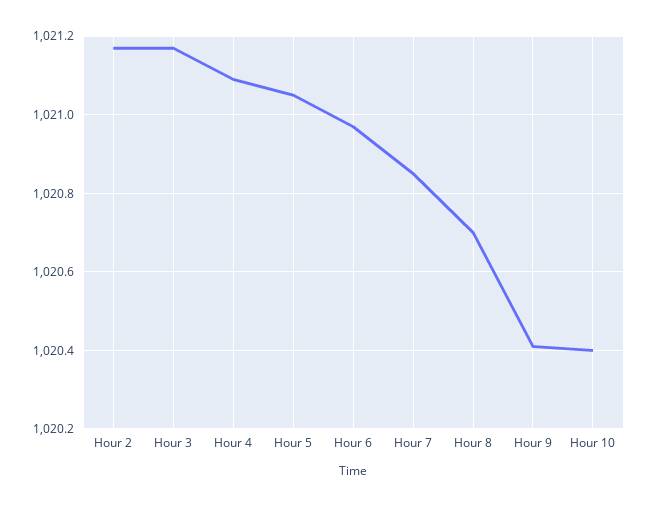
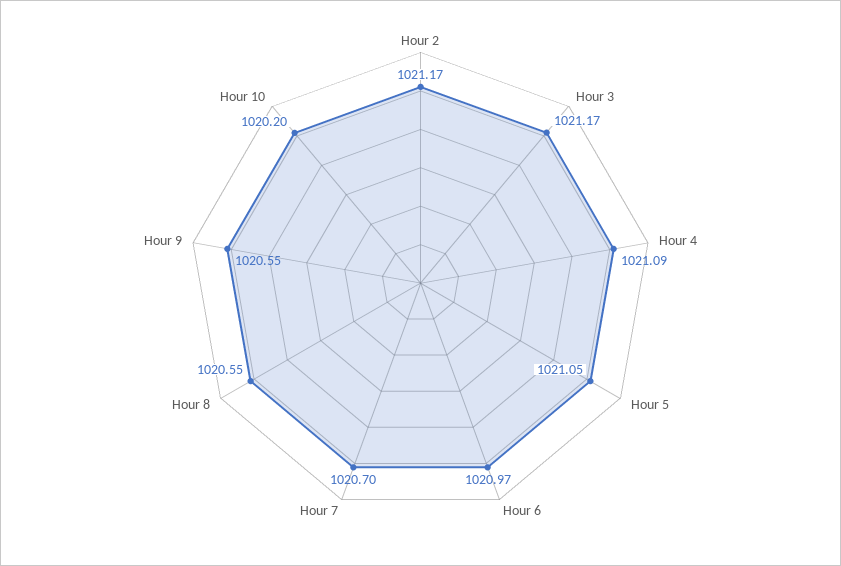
Hour 7: 1020.85 -> 1020.7
Hour 8: 1020.7 -> 1020.55
Hour 9: 1020.4 -> 1020.55
Hour 10: 1020.4 -> 1020.2

